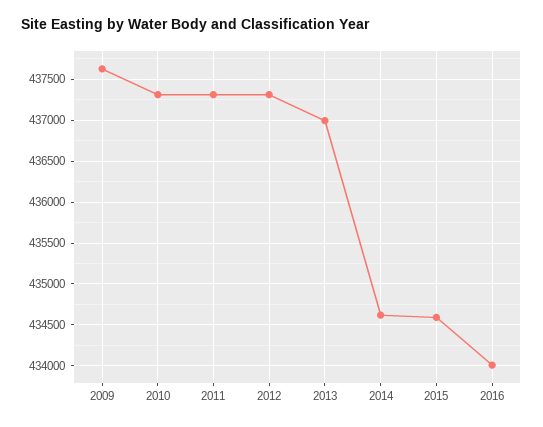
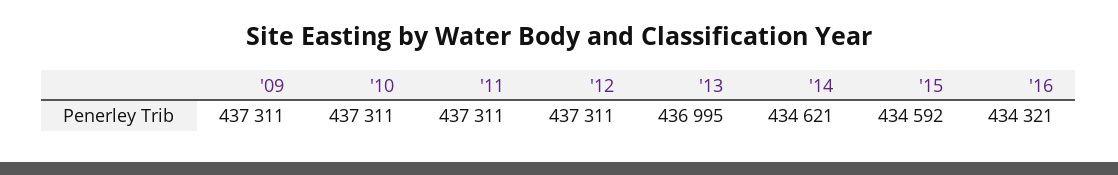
2009: 437600 -> 437311
2016: 434000 -> 434321

